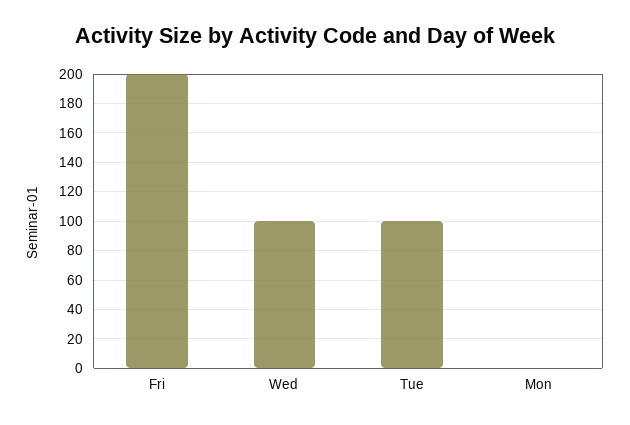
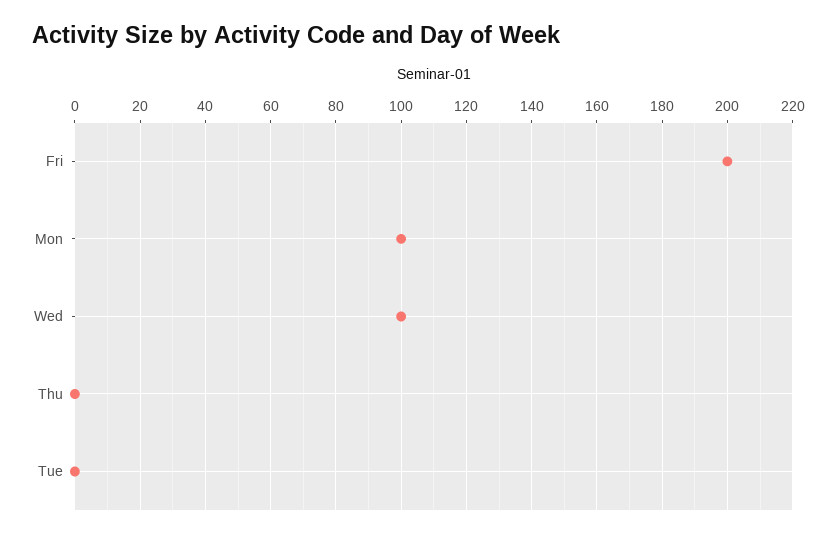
Tue: 100 -> 0
Mon: 0 -> 100
Thu: none -> 0

